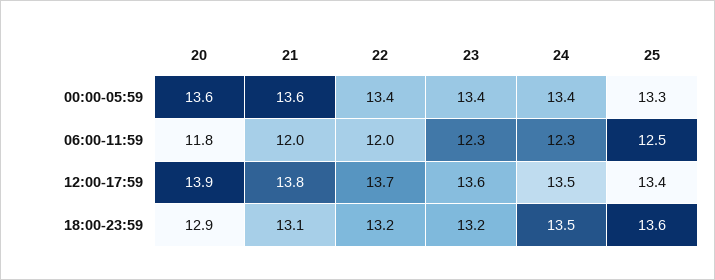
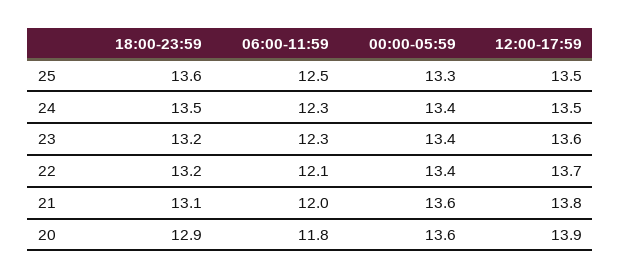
22, 06:00-11:59: 12 -> 12.1
25, 12:00-17:59: 13.4 -> 13.5

